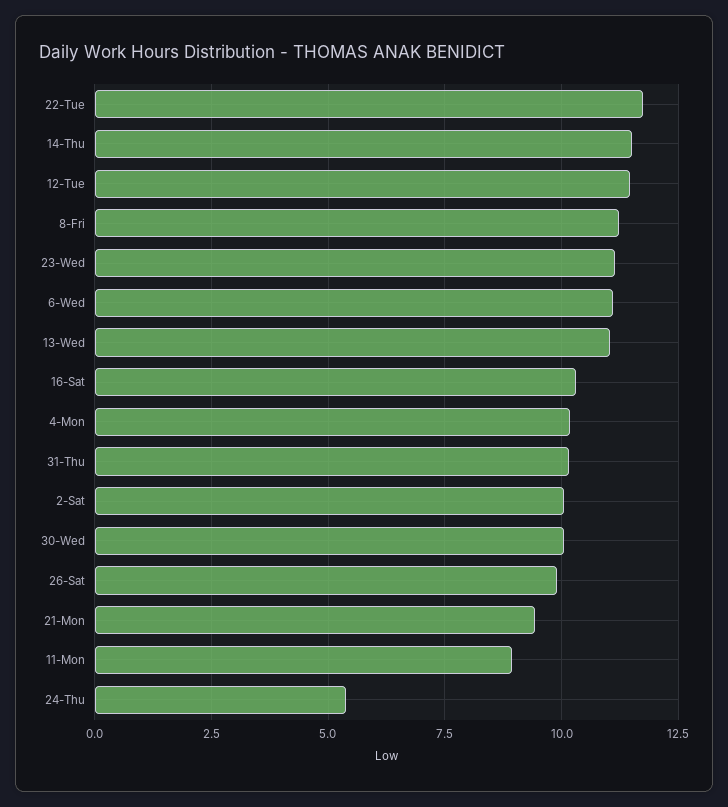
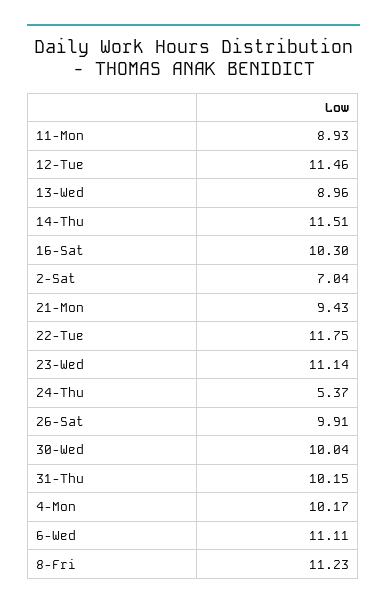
13-Wed: 11 -> 8.96
2-Sat: 10 -> 7.04

